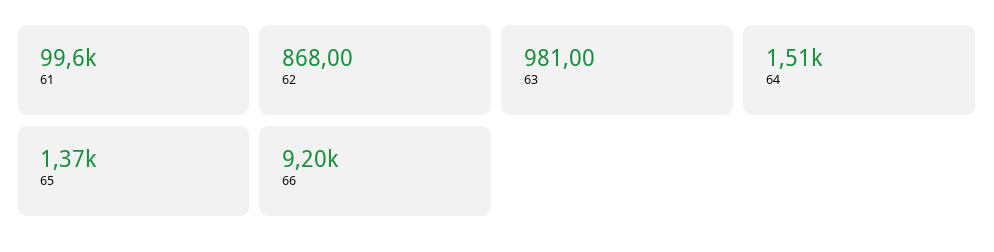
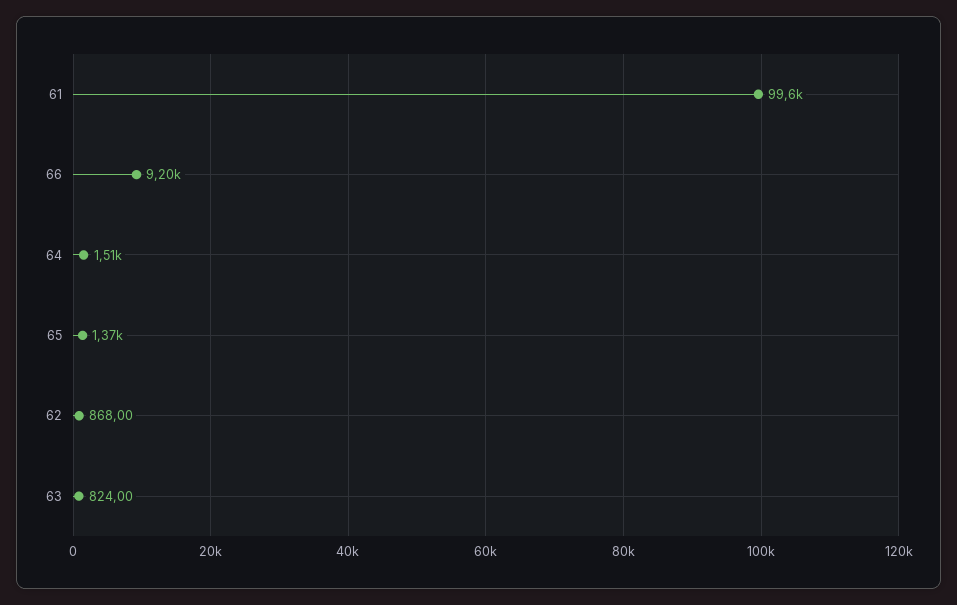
63: 981 -> 824

